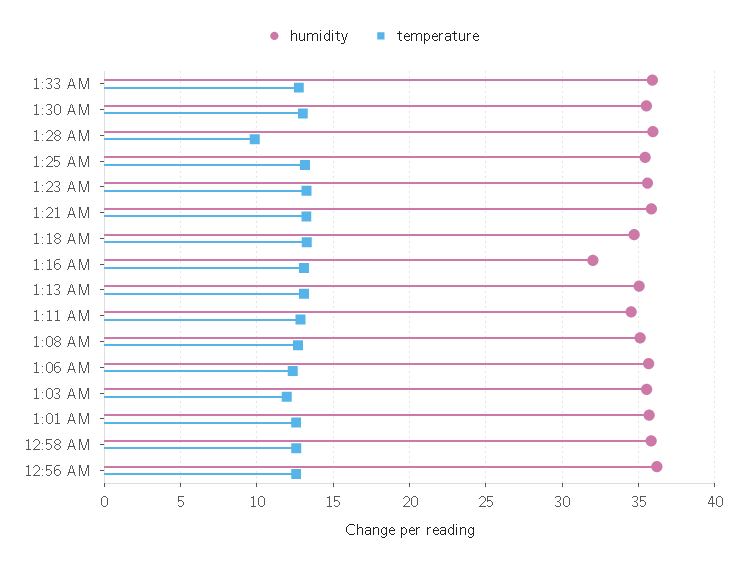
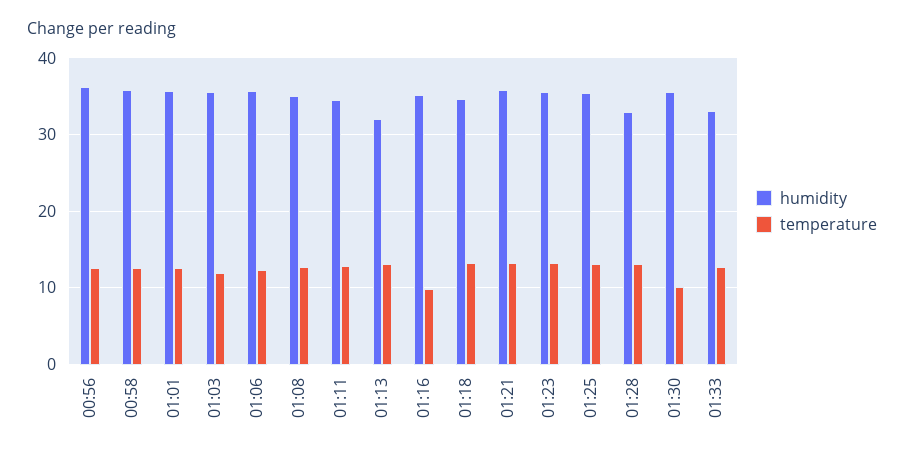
humidity, 1:33 AM: 36 -> 33
temperature, 1:30 AM: 13 -> 10
humidity, 1:28 AM: 36 -> 33
temperature, 1:28 AM: 10 -> 13
humidity, 1:16 AM: 32 -> 35
temperature, 1:16 AM: 13 -> 10
humidity, 1:13 AM: 35 -> 32

